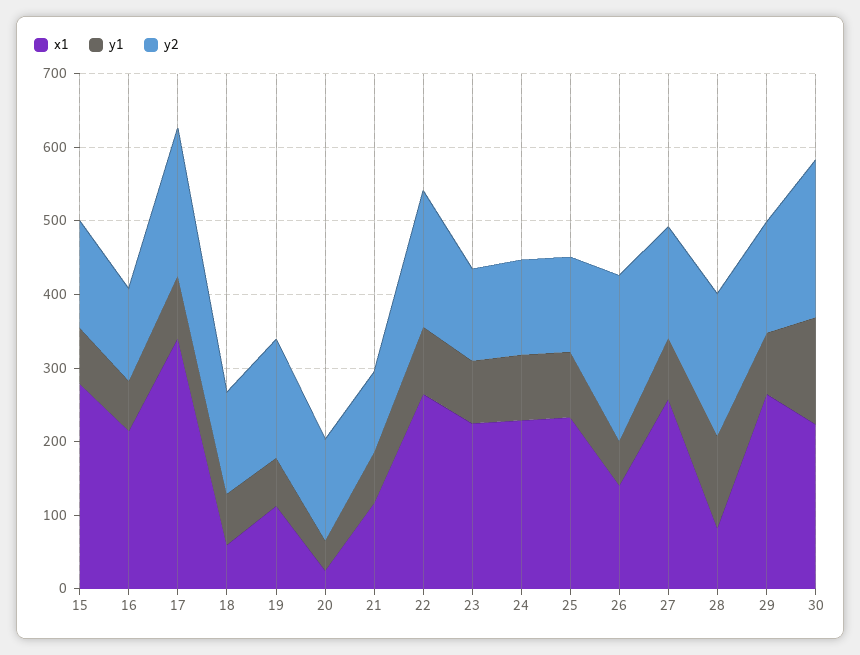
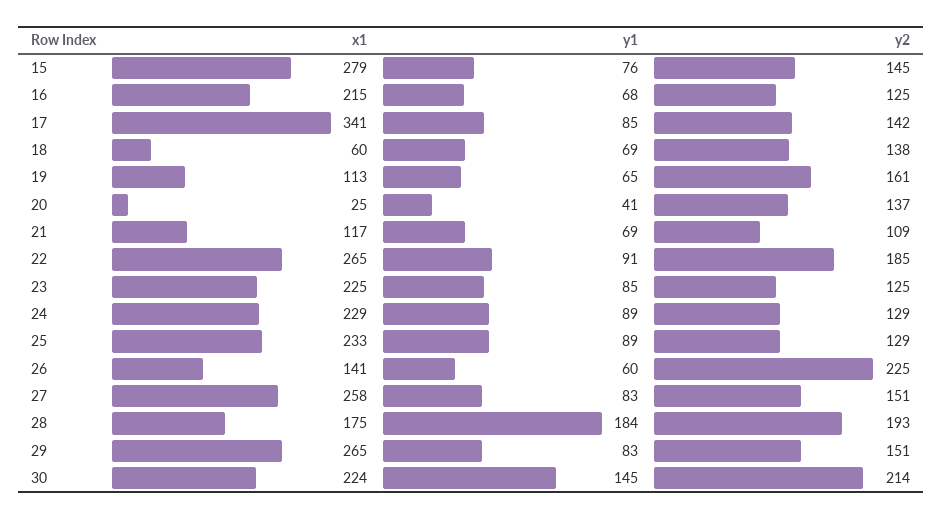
y2, 17: 200 -> 142
x1, 28: 80 -> 175
y1, 28: 120 -> 184

